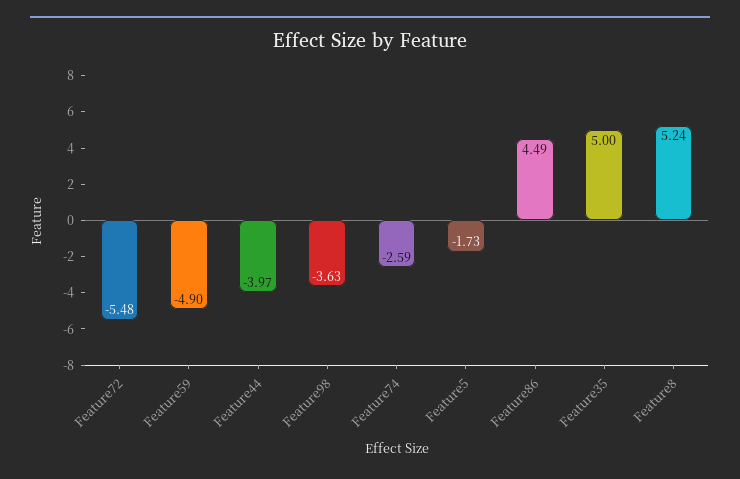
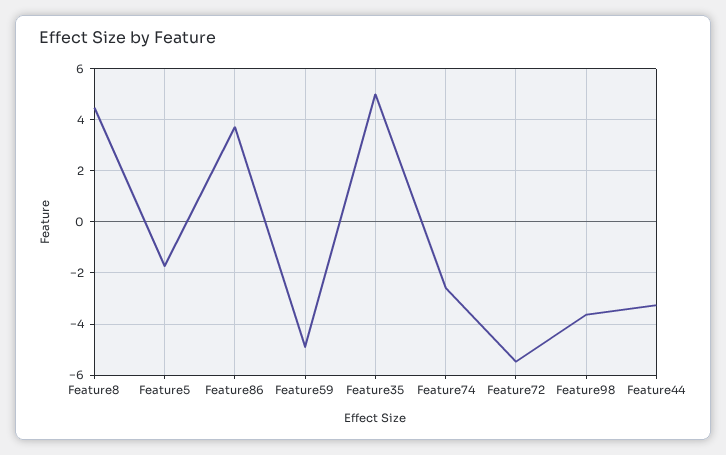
Feature44: -3.97 -> -3.25
Feature86: 4.49 -> 3.75
Feature8: 5.24 -> 4.5

